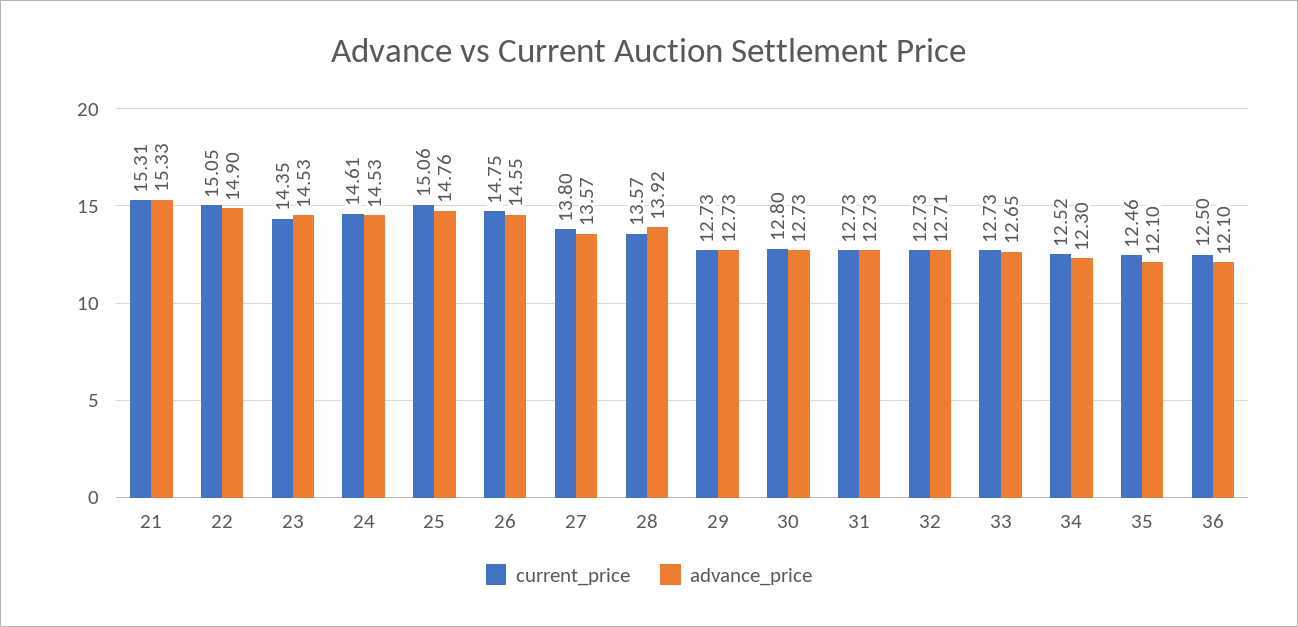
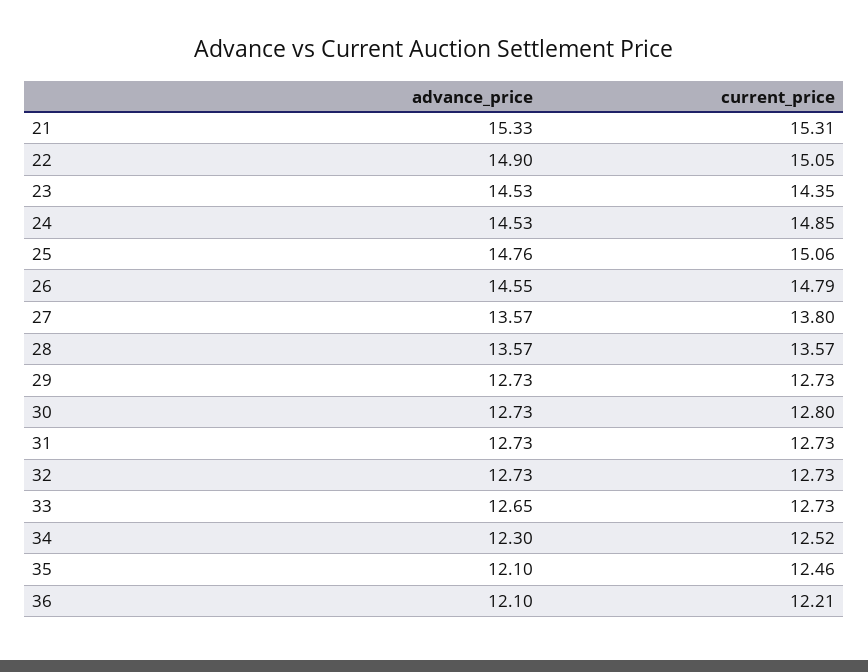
current_price, 24: 14.61 -> 14.85
current_price, 26: 14.75 -> 14.79
advance_price, 28: 13.92 -> 13.57
advance_price, 32: 12.71 -> 12.73
current_price, 36: 12.5 -> 12.21

